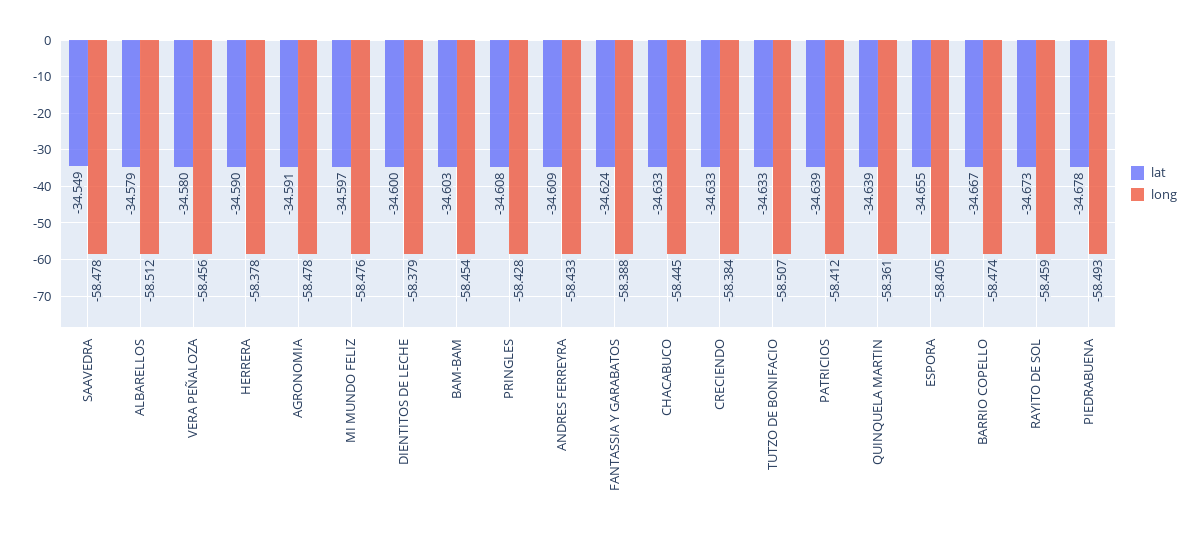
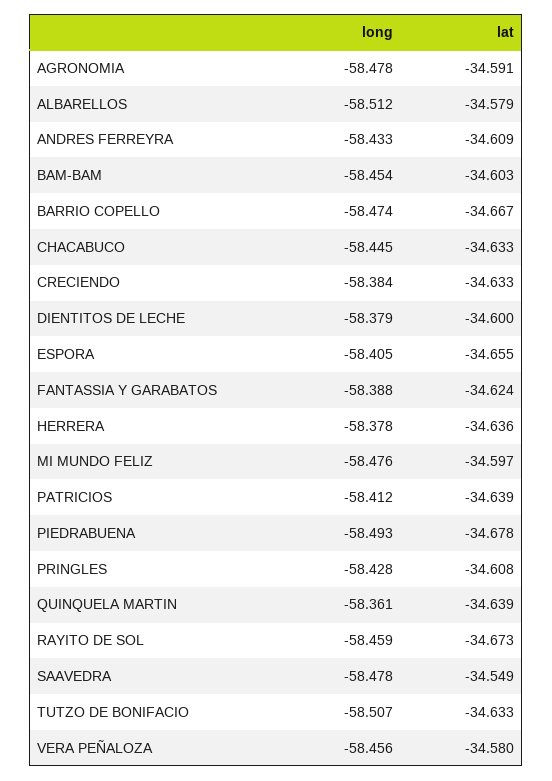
lat, HERRERA: -34.59 -> -34.636

